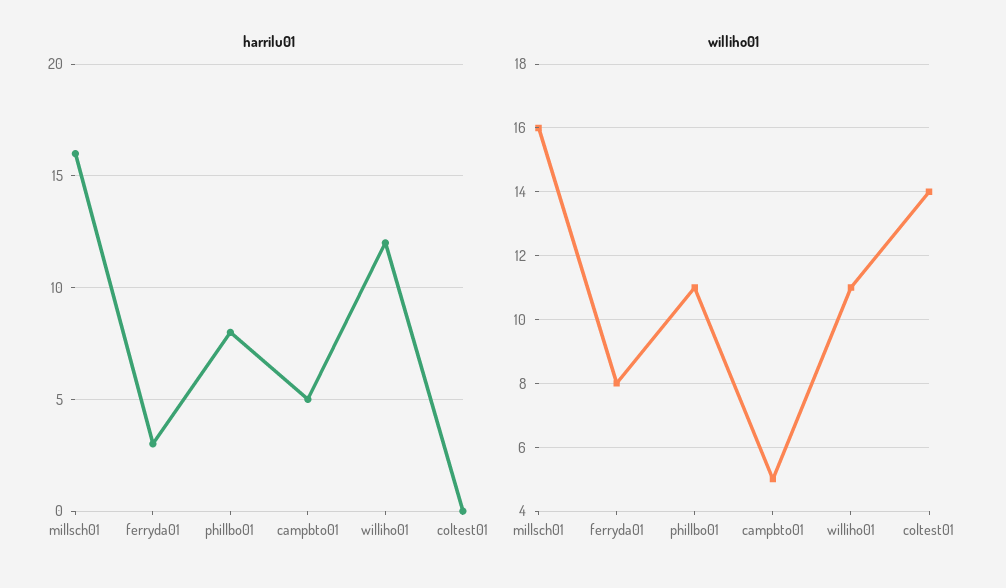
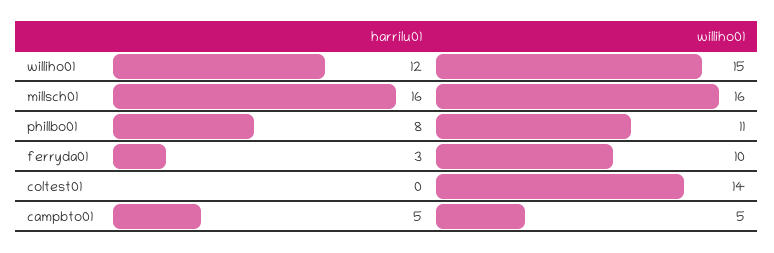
williho01, ferryda01: 8 -> 10
williho01, williho01: 11 -> 15

